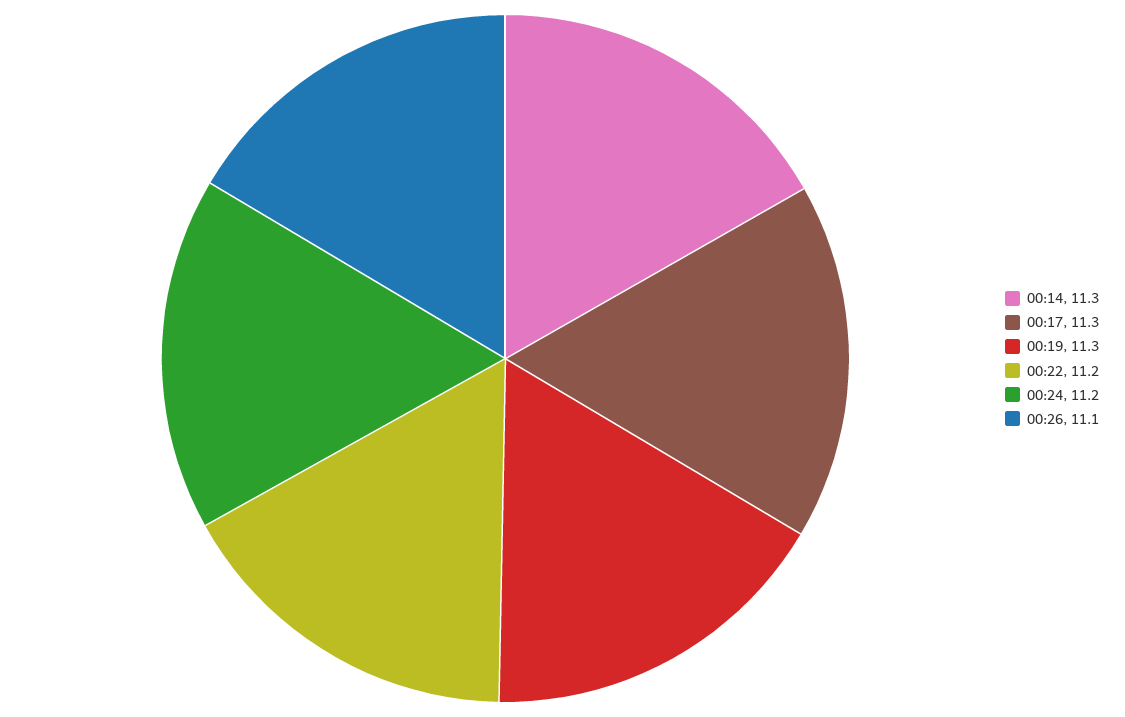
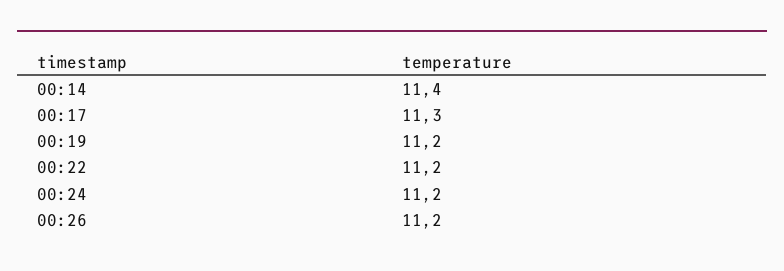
00:14: 11.3 -> 11.4
00:19: 11.3 -> 11.2
00:26: 11.1 -> 11.2

